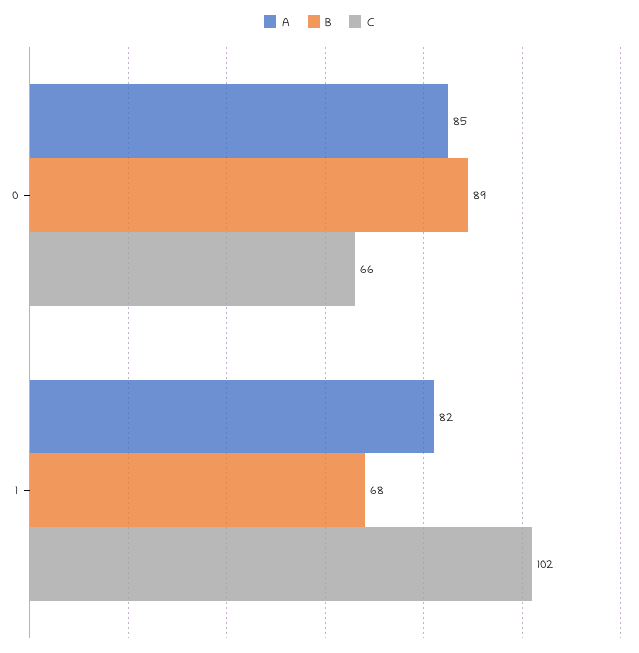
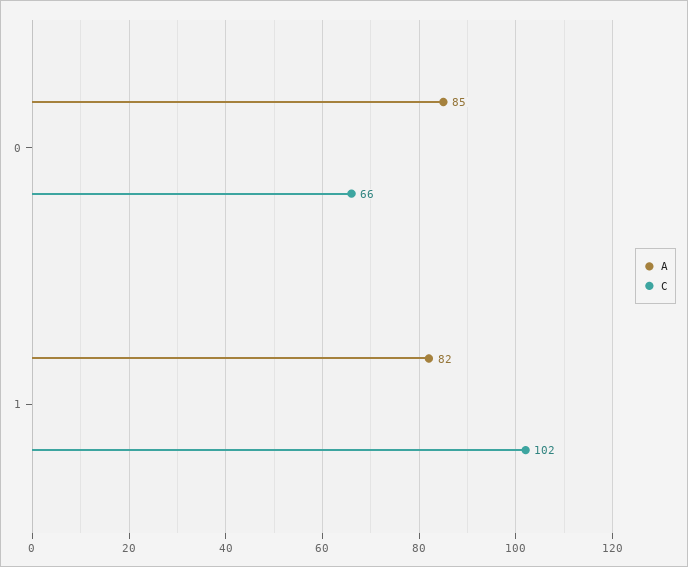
B, 0: 89 -> none
B, 1: 68 -> none

